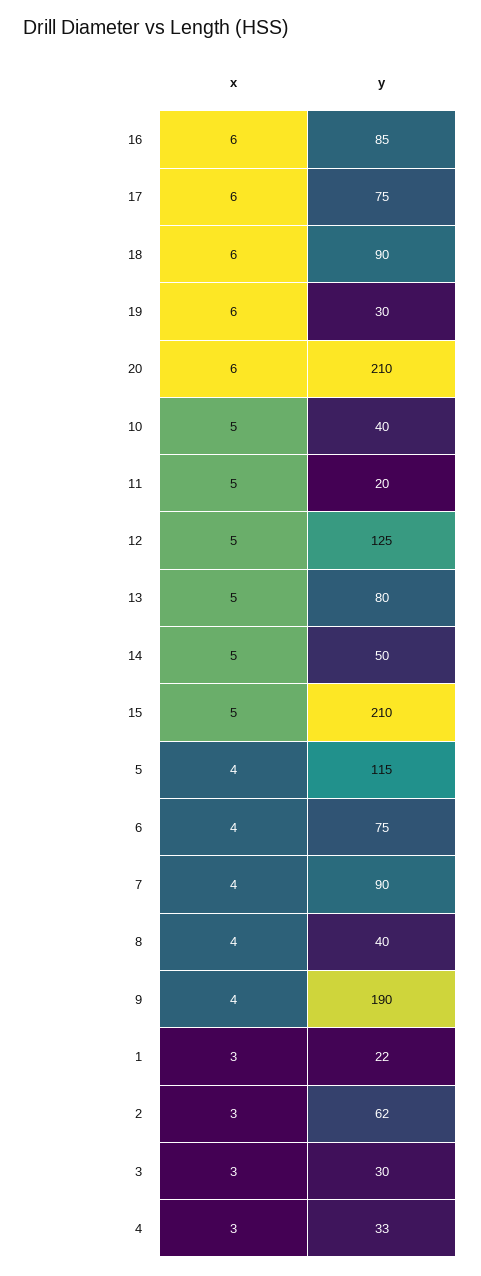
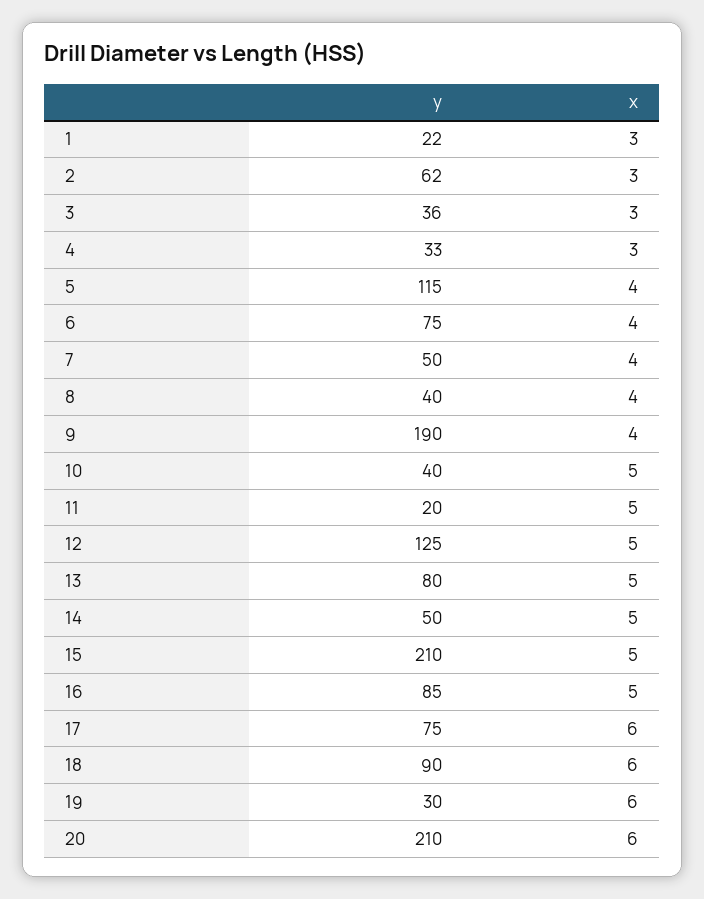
x, 16: 6 -> 5
y, 7: 90 -> 50
y, 3: 30 -> 36

